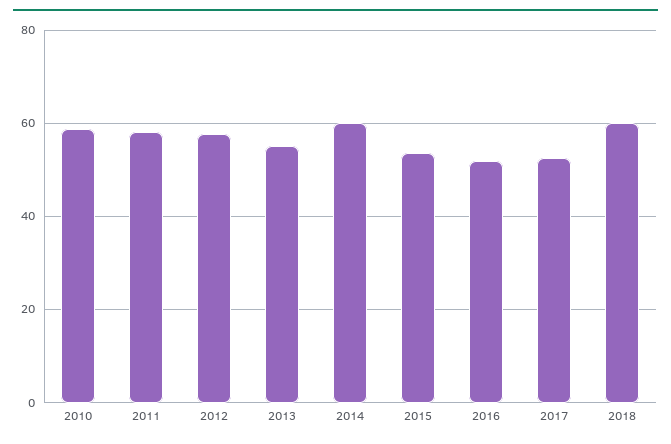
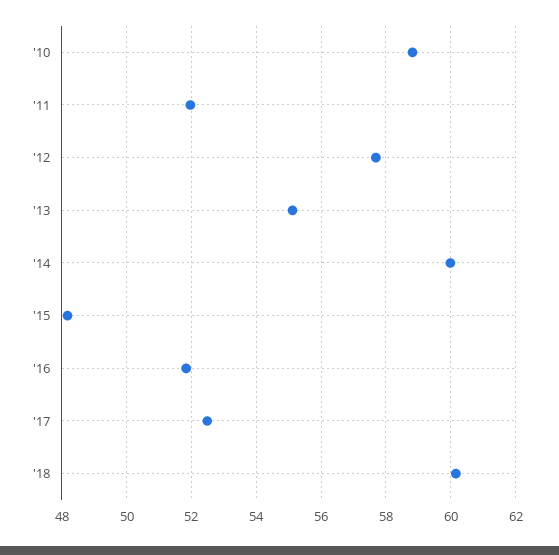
2011: 58 -> 52
2015: 54 -> 48.2

